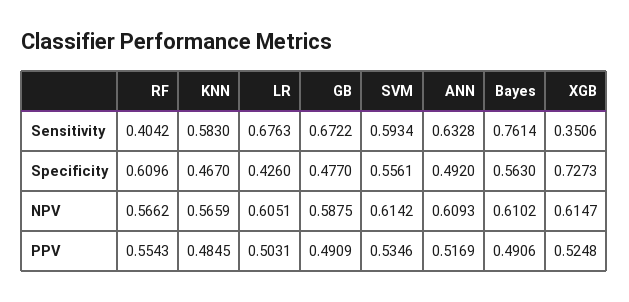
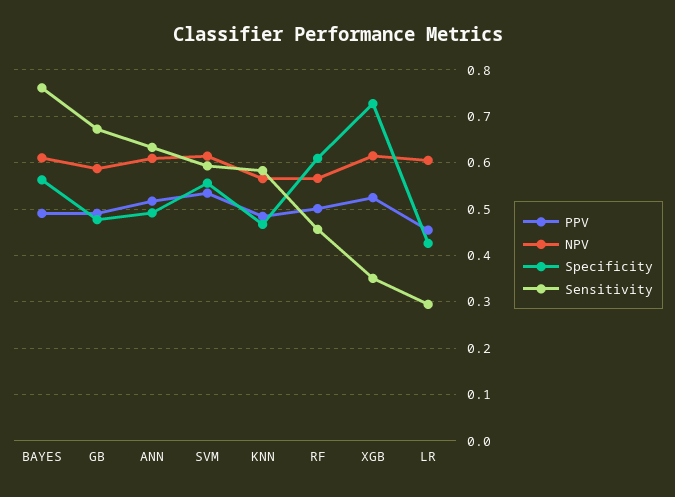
Sensitivity, RF: 0.4042 -> 0.46
Sensitivity, LR: 0.6763 -> 0.3
PPV, RF: 0.5543 -> 0.5
PPV, LR: 0.5031 -> 0.46

